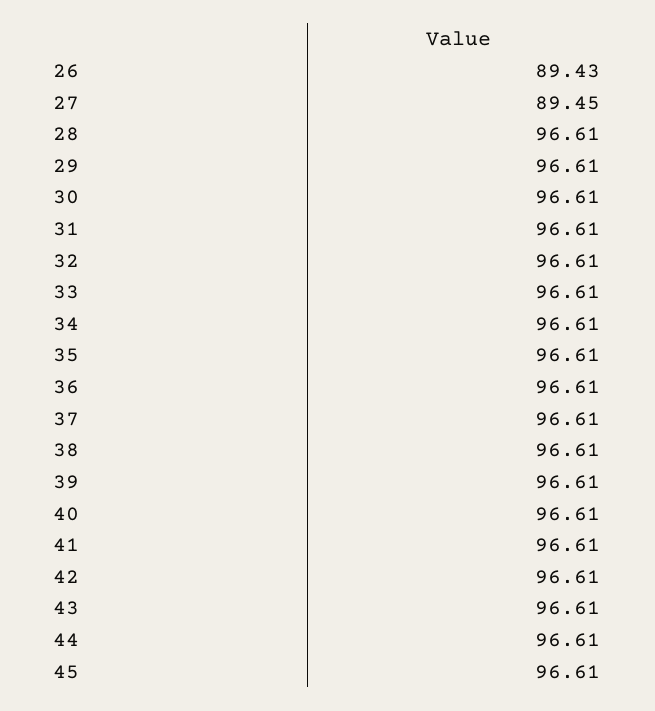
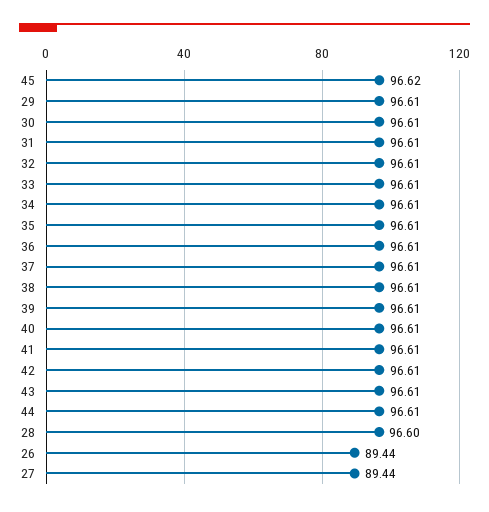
26: 89.43 -> 89.44
27: 89.45 -> 89.44
28: 96.61 -> 96.6
45: 96.61 -> 96.62

